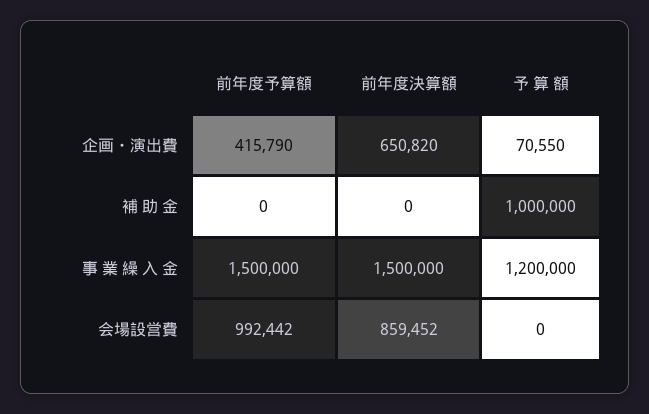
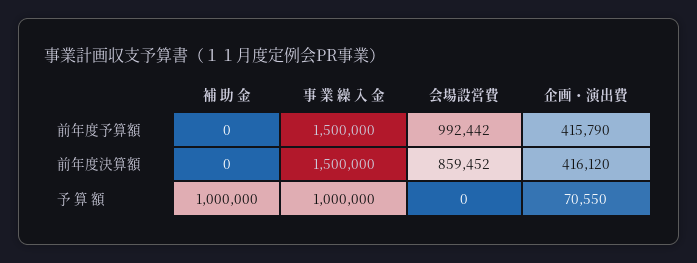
前年度決算額, 企画・演出費: 650820 -> 416120
予 算 額, 事 業 繰 入 金: 1200000 -> 1000000

